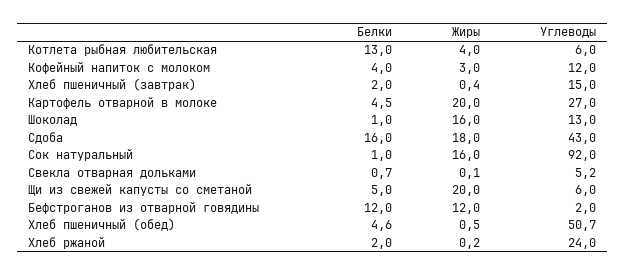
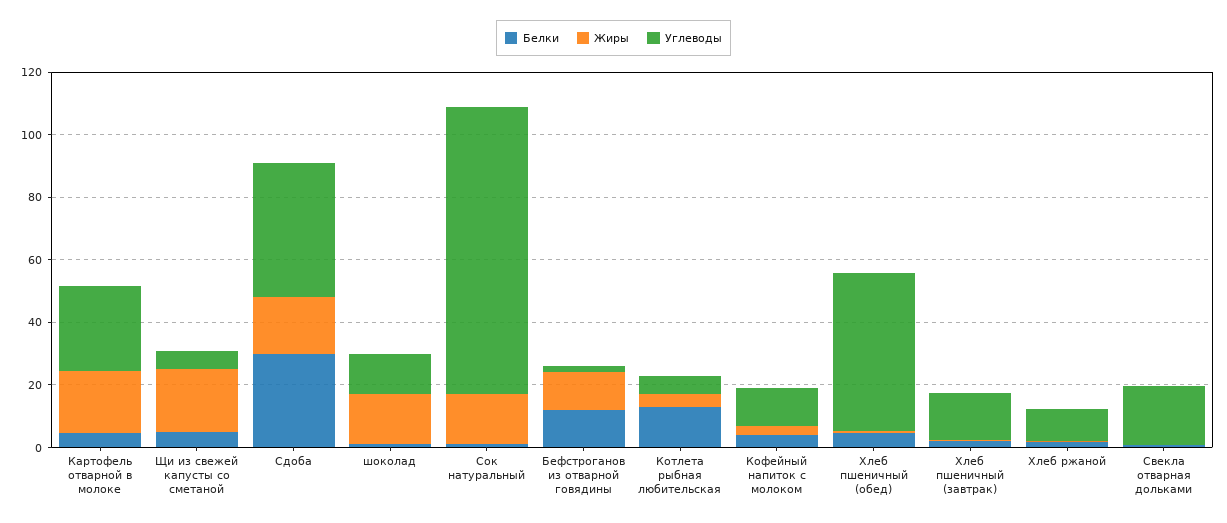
Белки, Сдоба: 16 -> 30
Углеводы, Свекла отварная дольками: 5.2 -> 20
Углеводы, Хлеб ржаной: 24 -> 10

